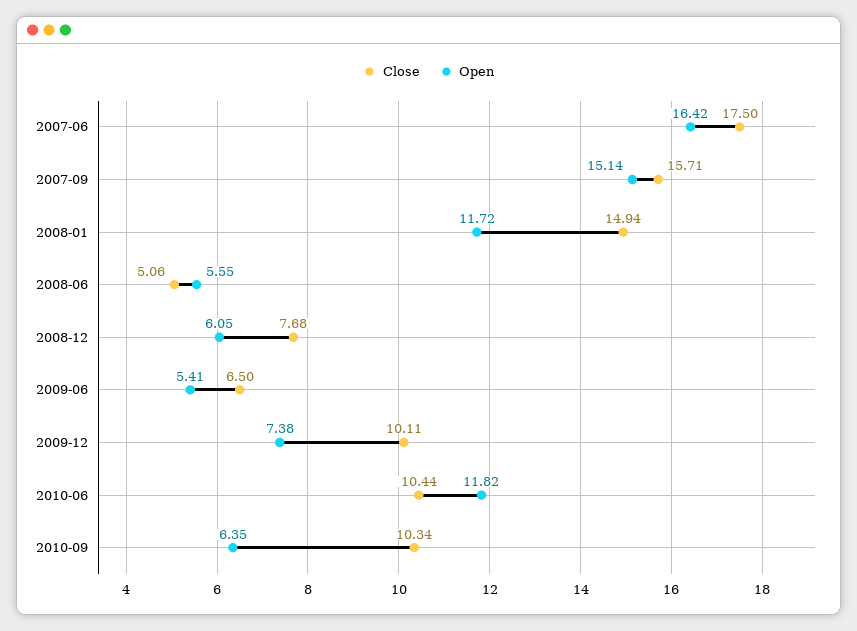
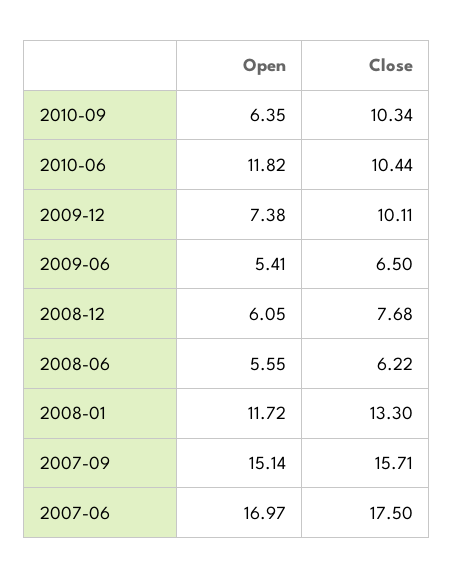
Open, 2007-06: 16.42 -> 16.97
Close, 2008-01: 14.94 -> 13.3
Close, 2008-06: 5.06 -> 6.22

